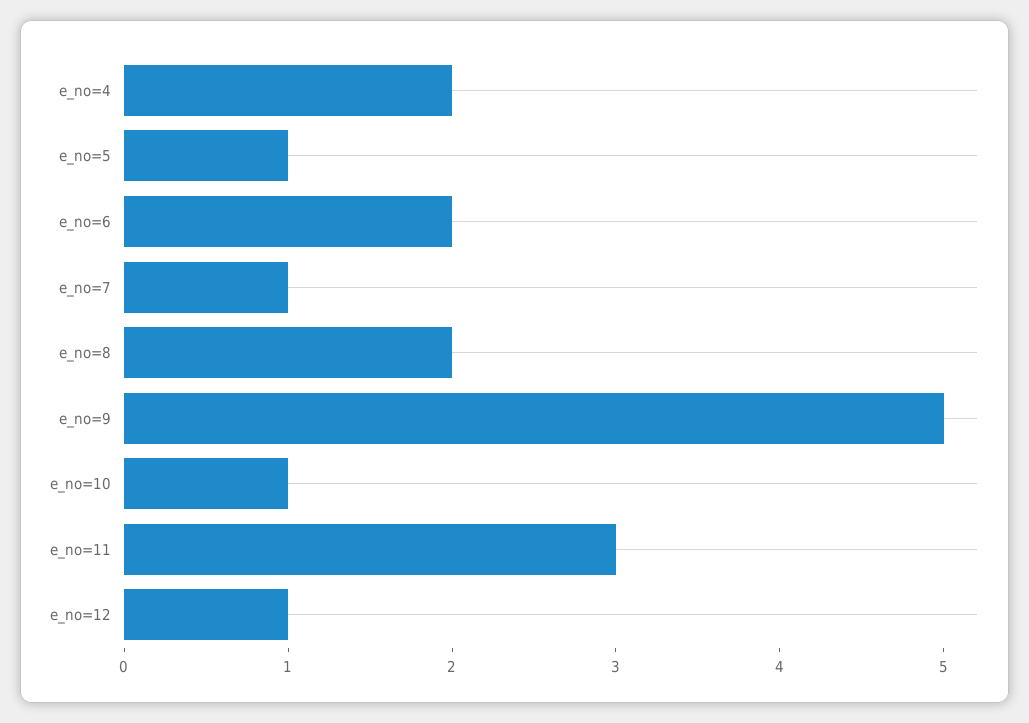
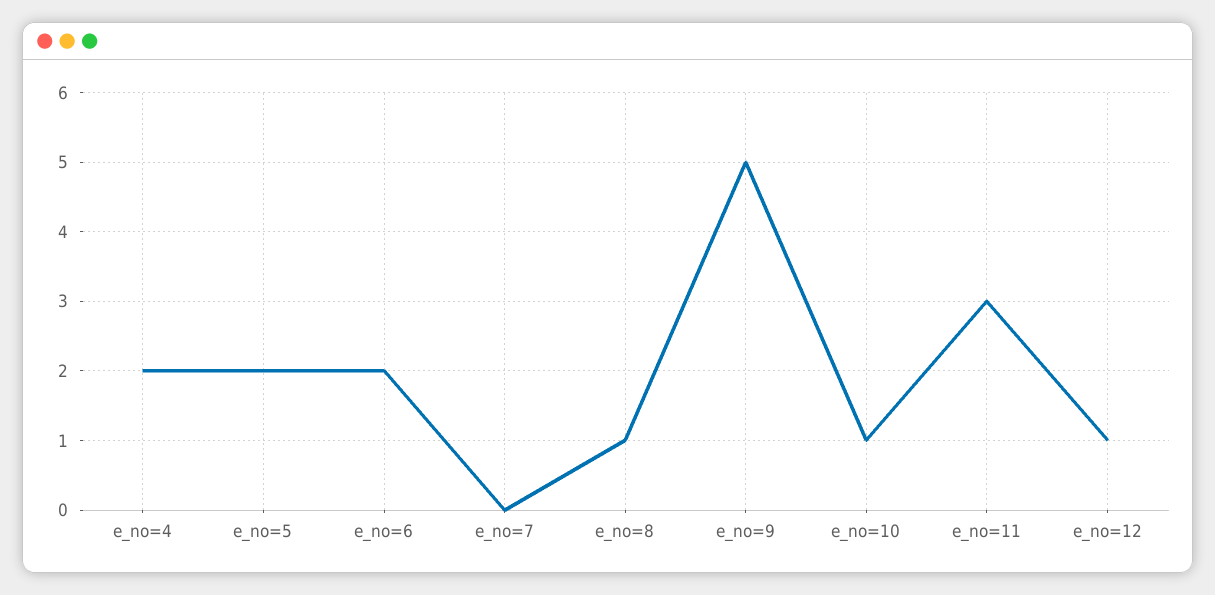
e_no=5: 1 -> 2
e_no=7: 1 -> 0
e_no=8: 2 -> 1

